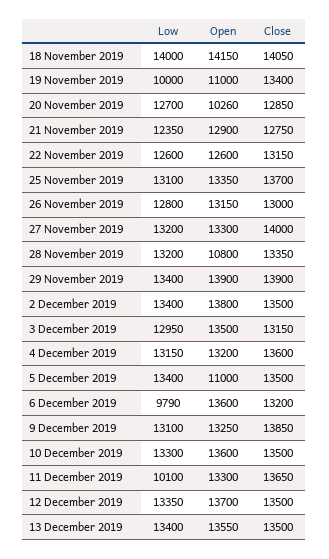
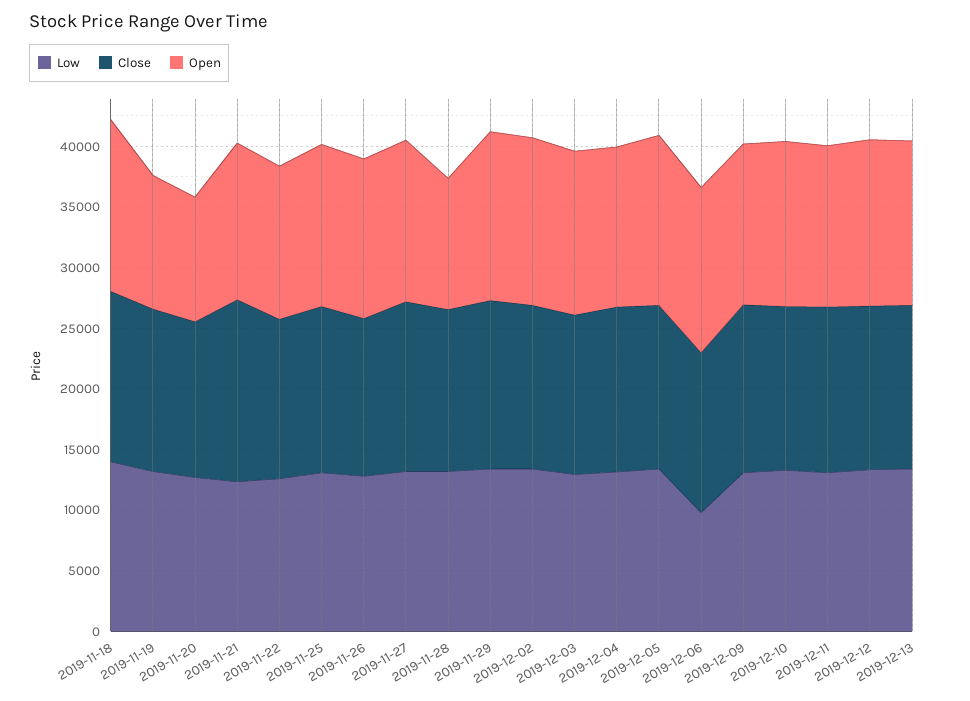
Low, 19 November 2019: 10000 -> 13000
Close, 21 November 2019: 12750 -> 15000
Open, 5 December 2019: 11000 -> 14000
Low, 11 December 2019: 10100 -> 13000

